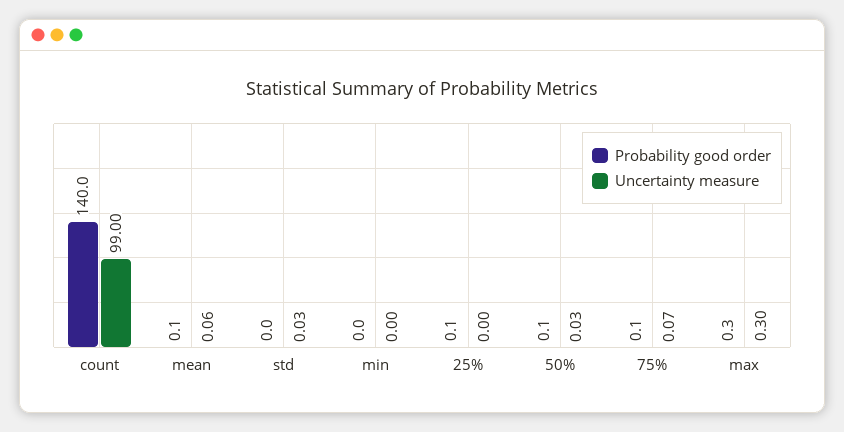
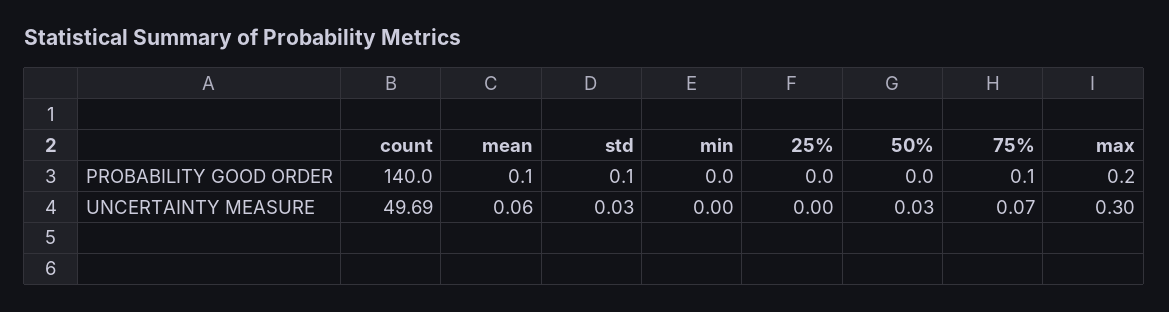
Uncertainty measure, count: 99 -> 49.69
Probability good order, std: 0 -> 0.1
Probability good order, 25%: 0.1 -> 0
Probability good order, 50%: 0.1 -> 0
Probability good order, max: 0.3 -> 0.2

